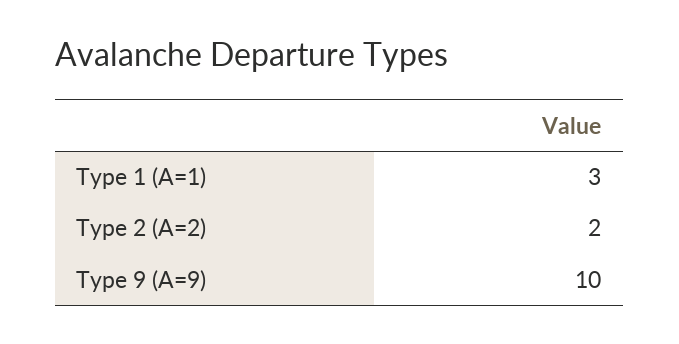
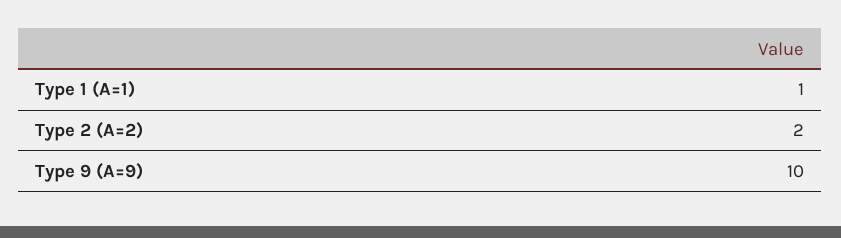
Type 1 (A=1): 3 -> 1

